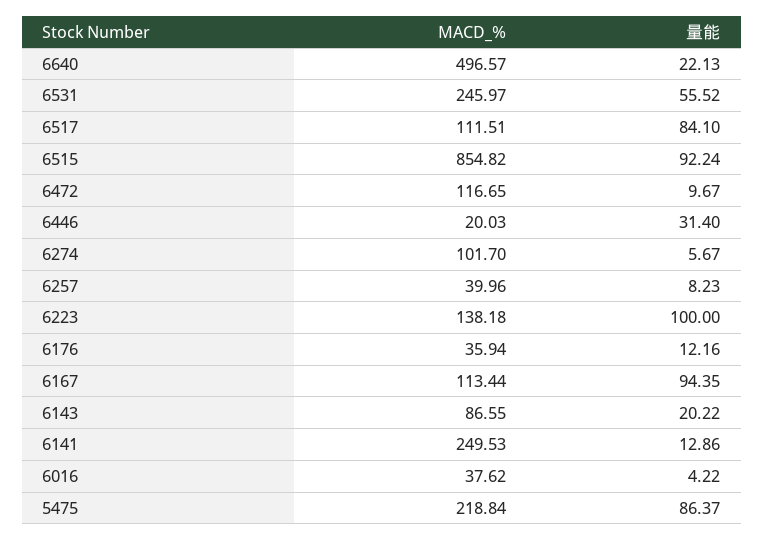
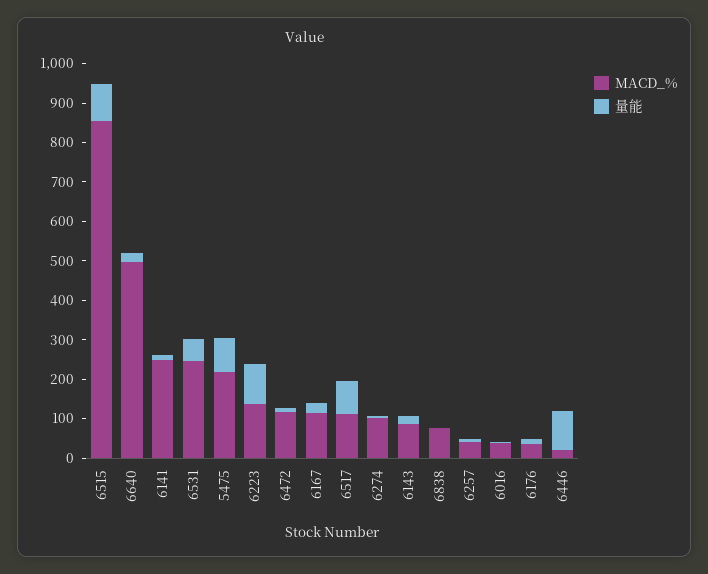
量能, 6446: 31.4 -> 100
量能, 6167: 94.35 -> 25
MACD_%, 6838: none -> 75
量能, 6838: none -> 0

